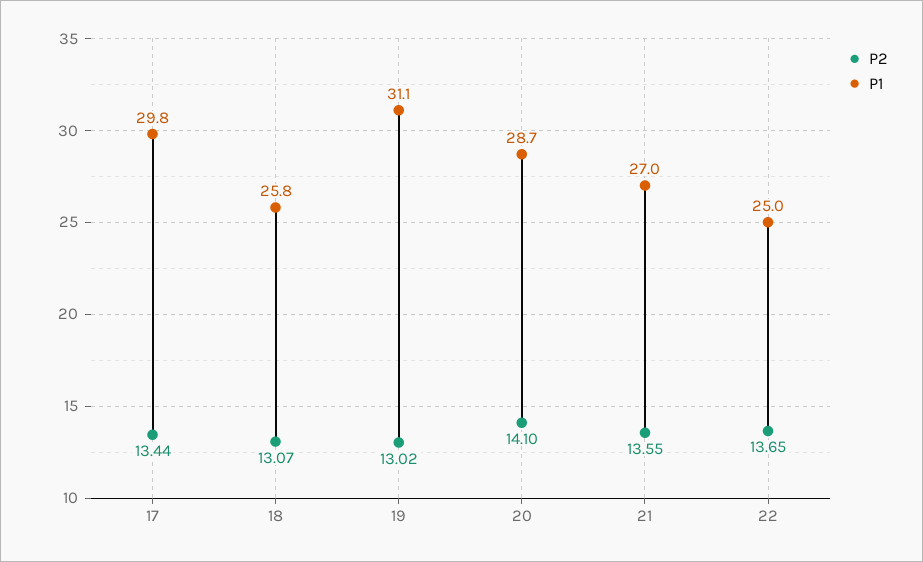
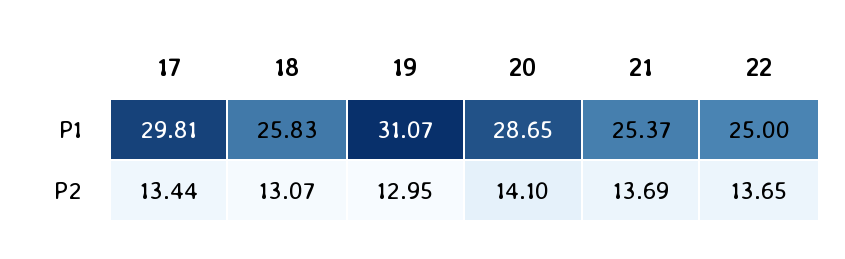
P2, 19: 13.02 -> 12.95
P2, 21: 13.55 -> 13.69
P1, 21: 27 -> 25.37

